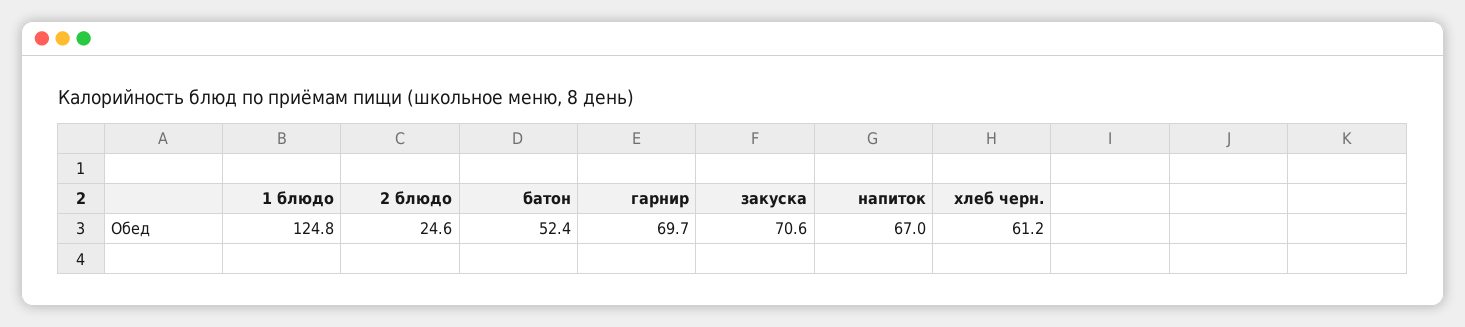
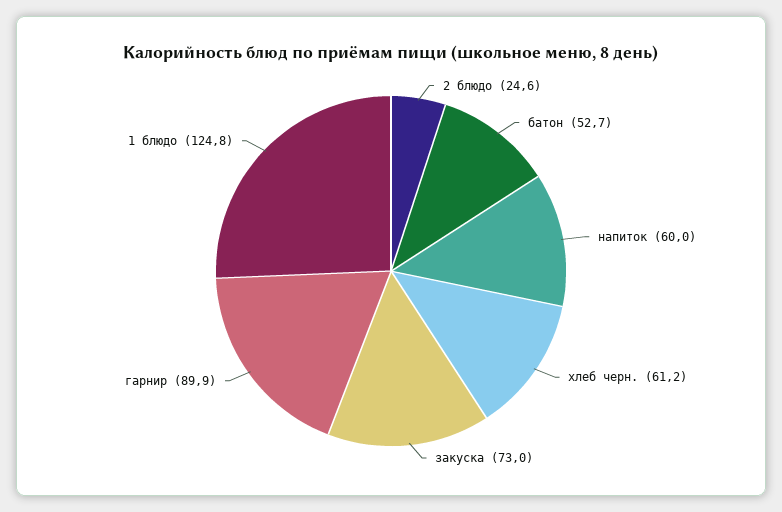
батон: 52.4 -> 52.7
гарнир: 69.7 -> 89.9
закуска: 70.6 -> 73
напиток: 67 -> 60

